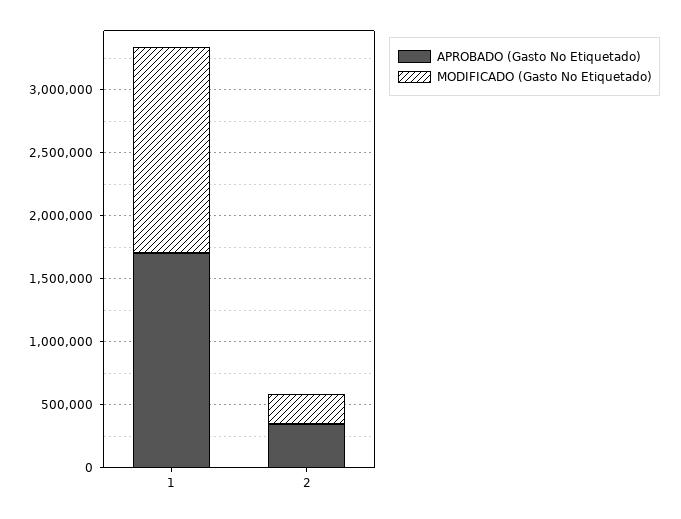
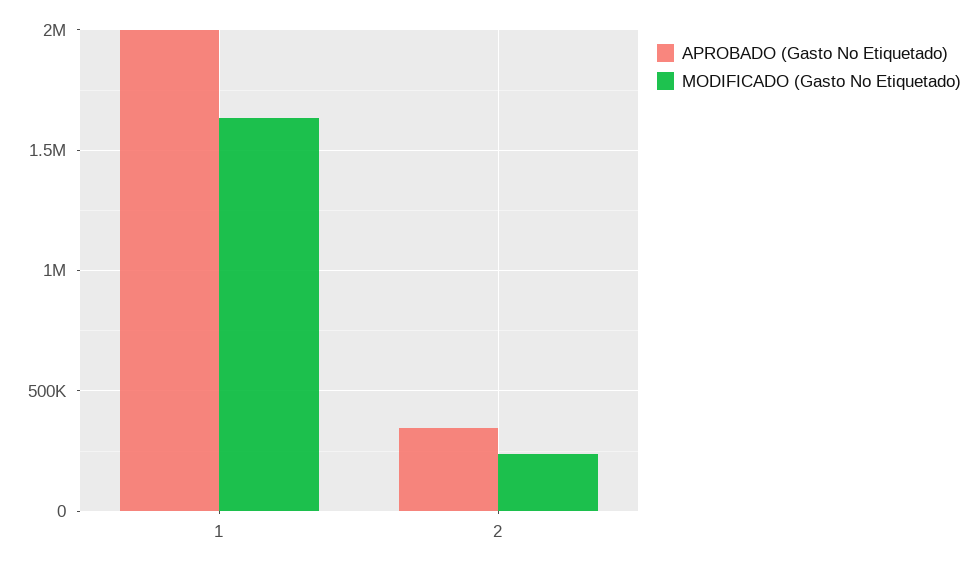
APROBADO (Gasto No Etiquetado), 1: 1700000 -> 2000000

